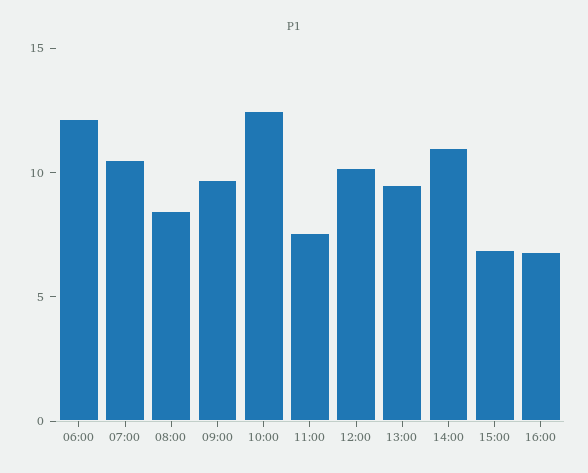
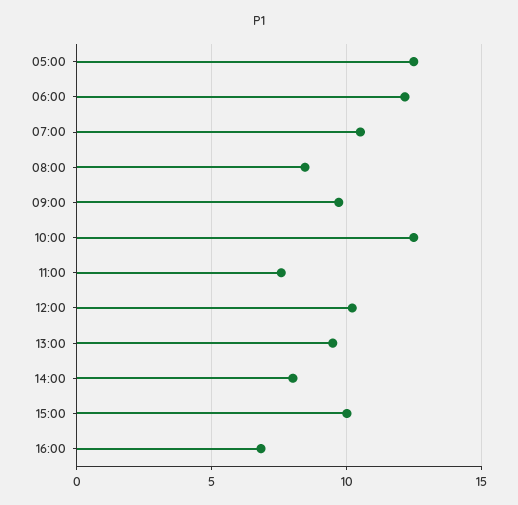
14:00: 11 -> 8
15:00: 7 -> 10
05:00: none -> 12.5

